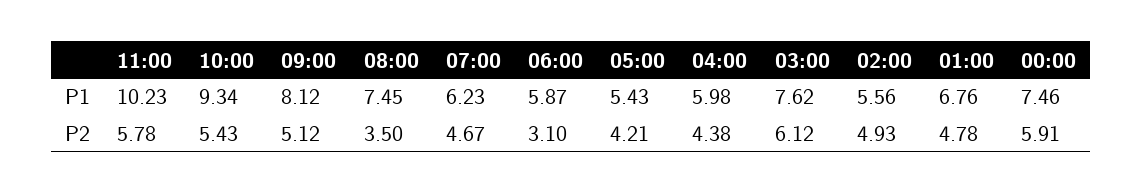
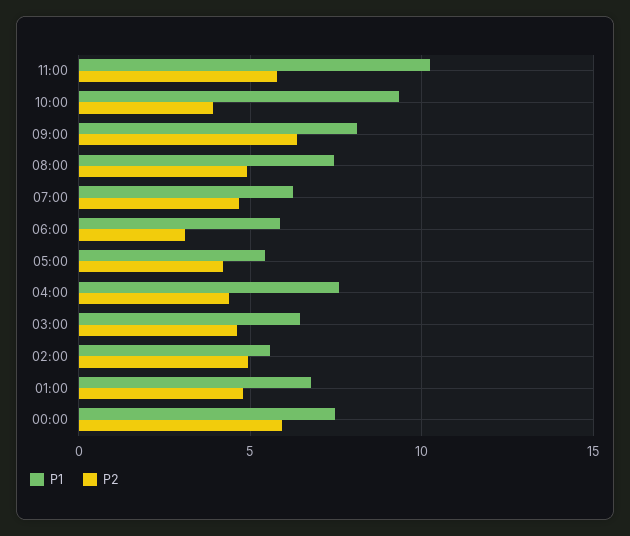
P1, 04:00: 5.98 -> 7.5
P1, 03:00: 7.62 -> 6.5
P2, 10:00: 5.43 -> 4
P2, 09:00: 5.12 -> 6.5
P2, 08:00: 3.5 -> 5
P2, 03:00: 6.12 -> 4.5

